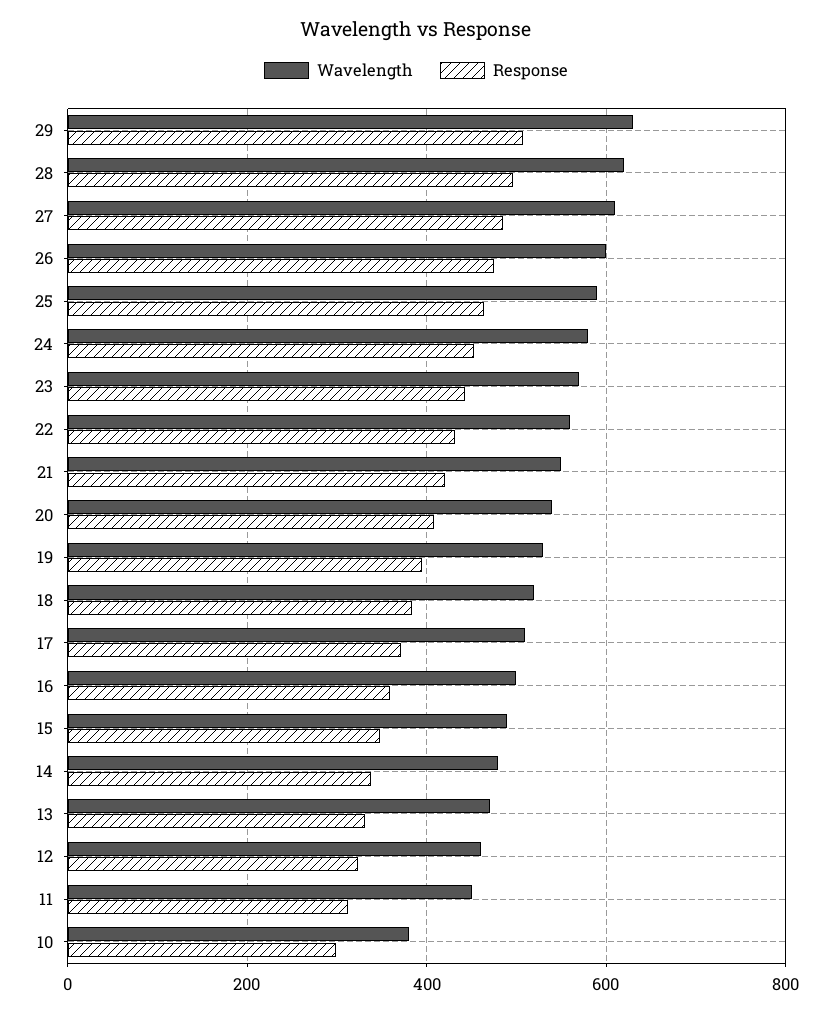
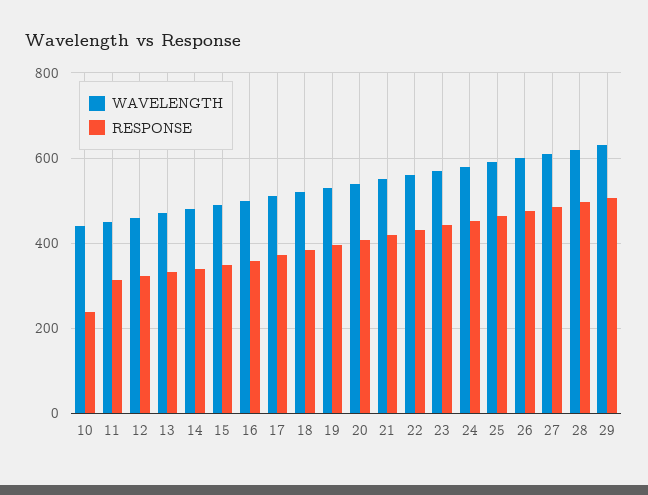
Wavelength, 10: 380 -> 440
Response, 10: 300 -> 240

